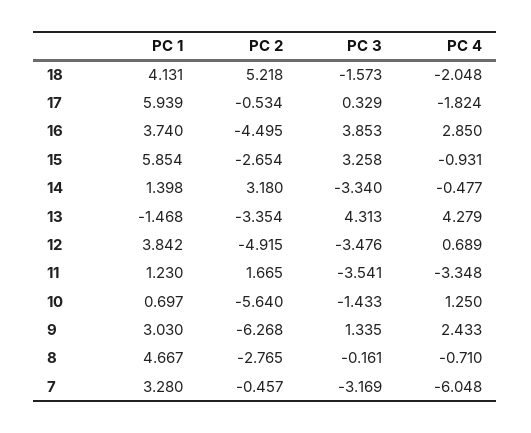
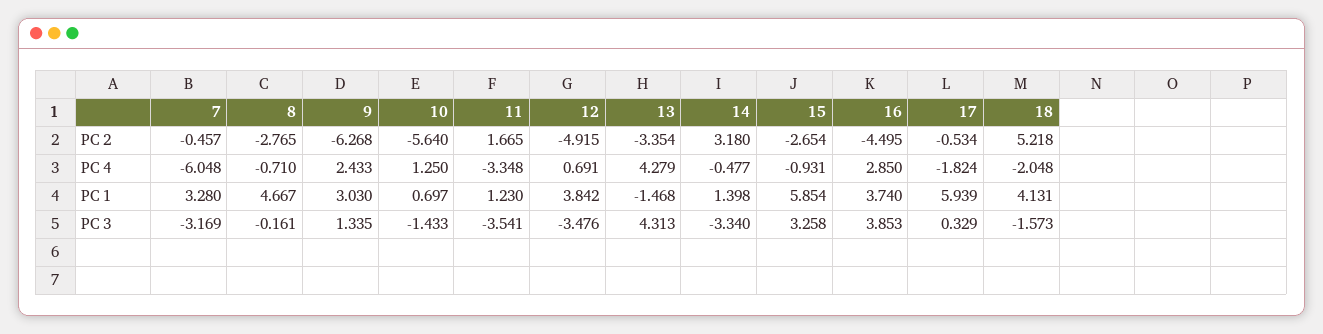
PC 4, 12: 0.689 -> 0.691

